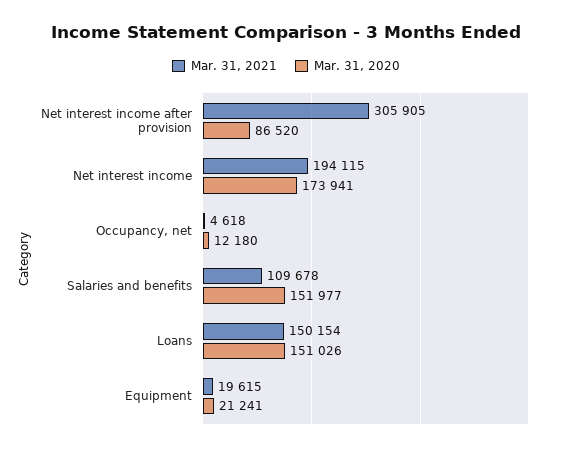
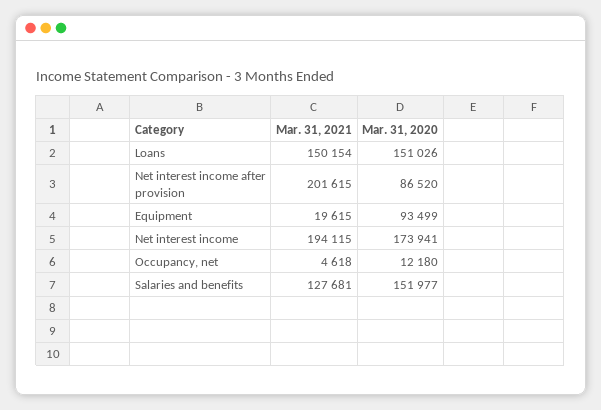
Mar. 31, 2021, Net interest income after provision: 305905 -> 201615
Mar. 31, 2021, Salaries and benefits: 109678 -> 127681
Mar. 31, 2020, Equipment: 21241 -> 93499

